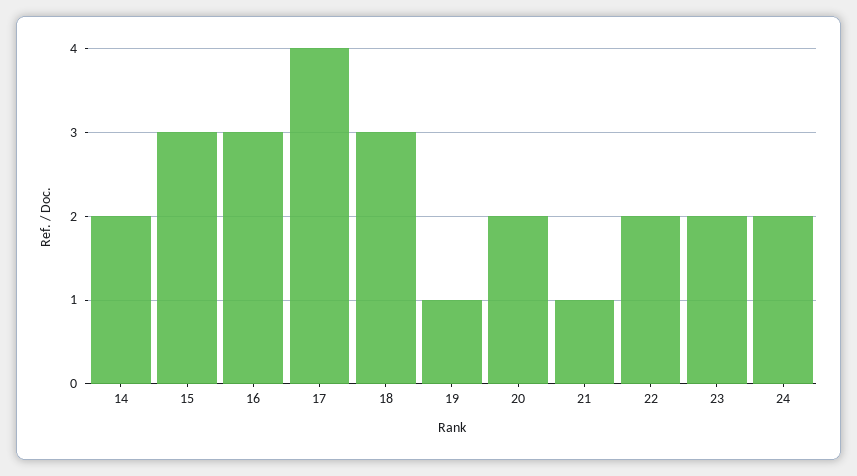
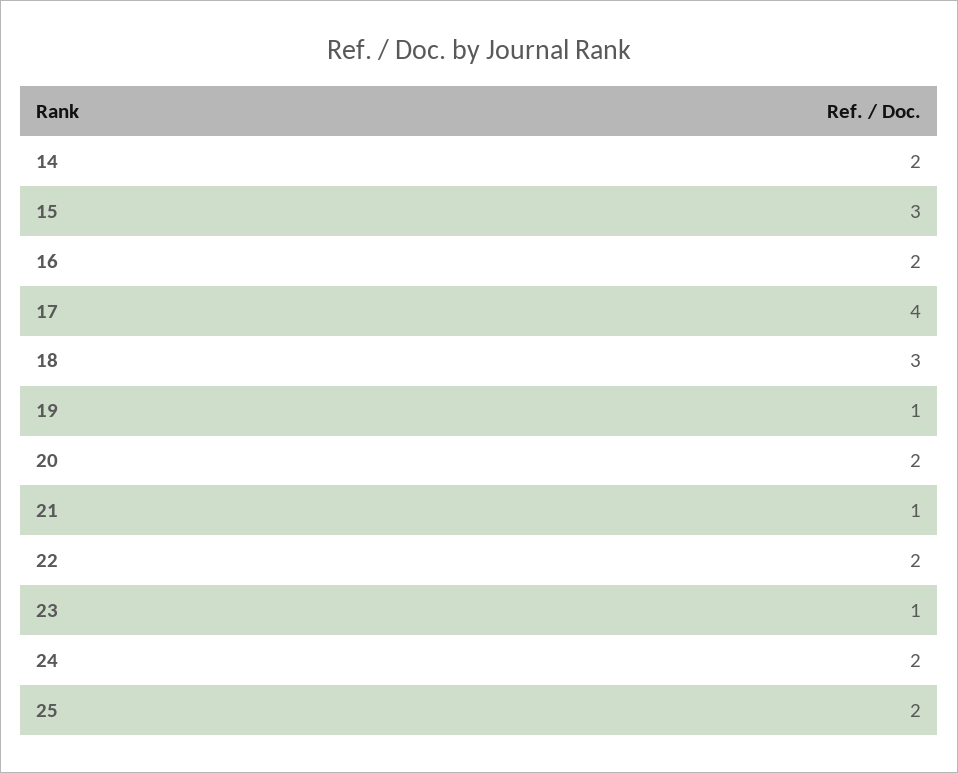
16: 3 -> 2
23: 2 -> 1
25: none -> 2

